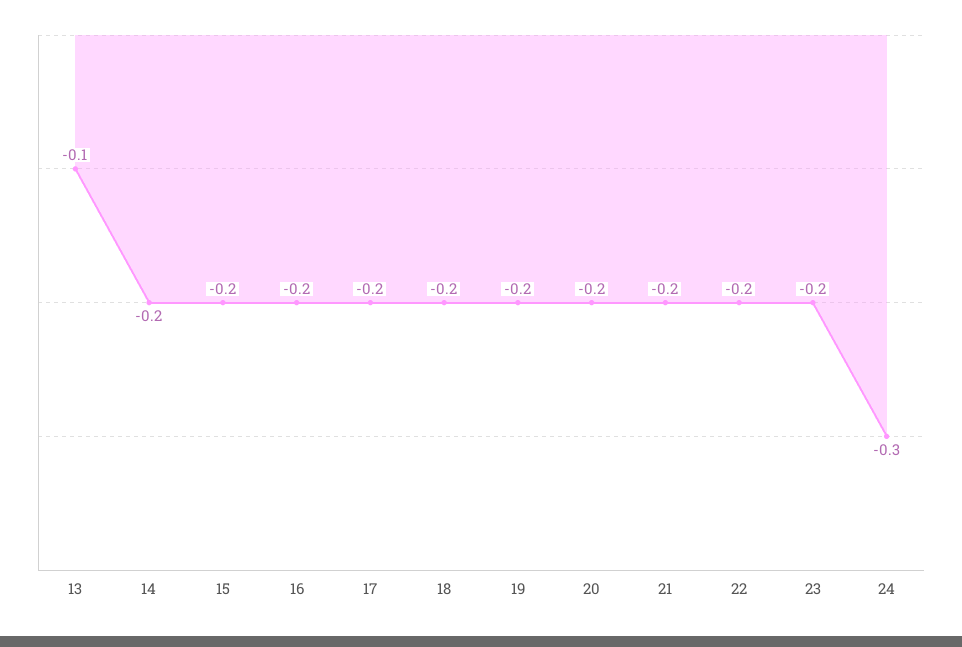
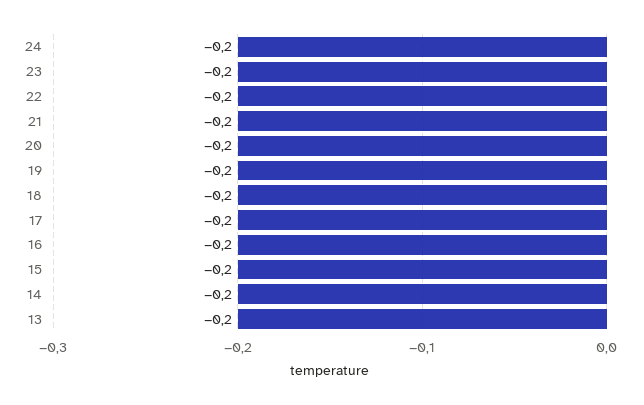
13: -0.1 -> -0.2
24: -0.3 -> -0.2

